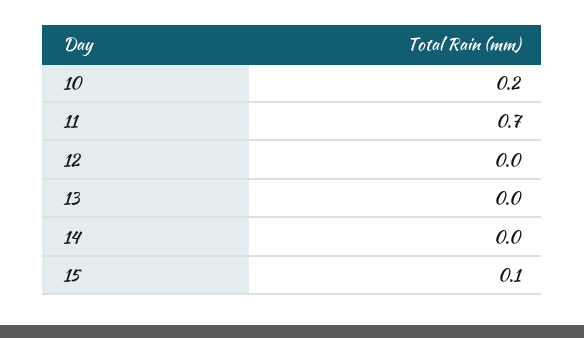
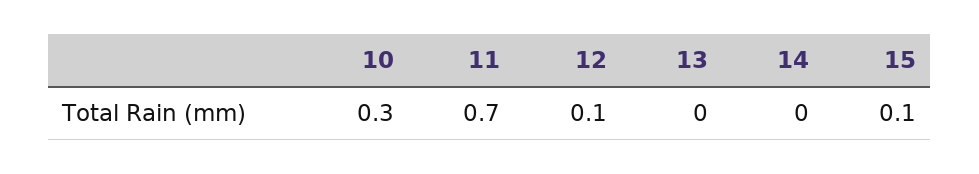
10: 0.2 -> 0.3
12: 0 -> 0.1

